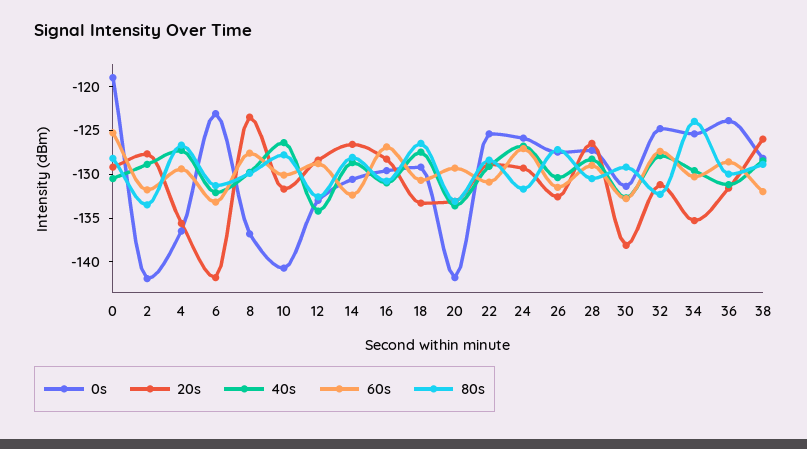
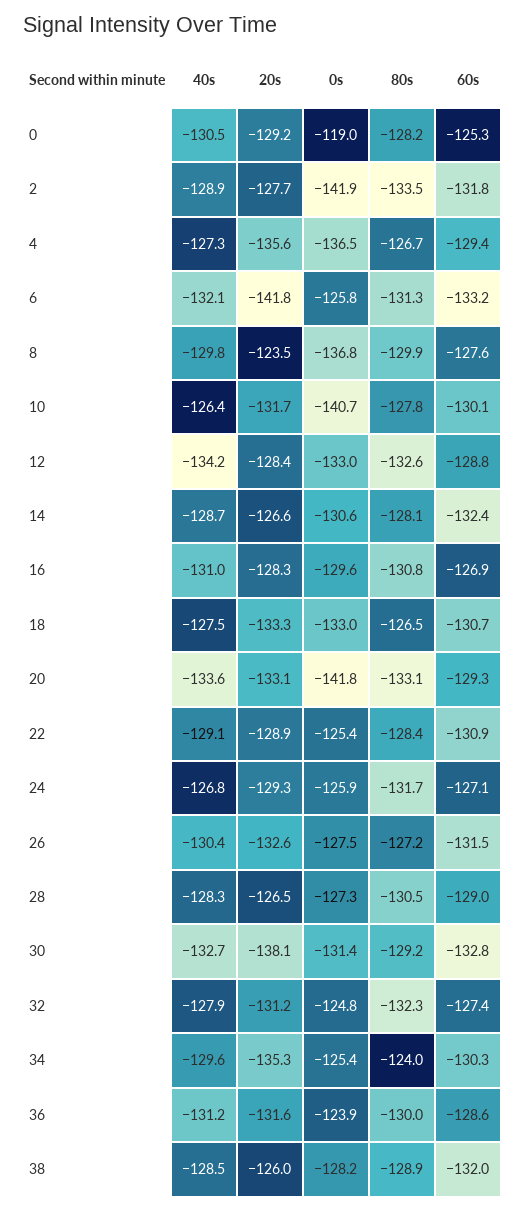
0s, 6: -123 -> -125.8
0s, 18: -129 -> -133

